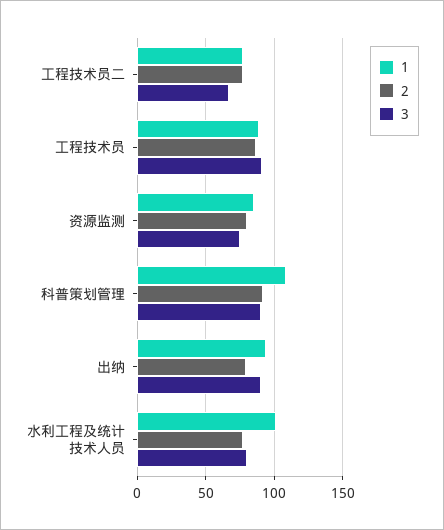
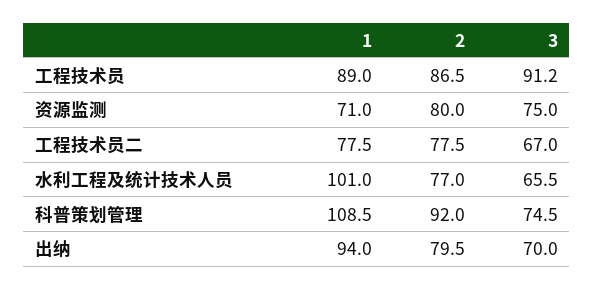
1, 资源监测: 85 -> 71
3, 科普策划管理: 90 -> 74.5
3, 出纳: 90 -> 70
3, 水利工程及统计技术人员: 80 -> 65.5

